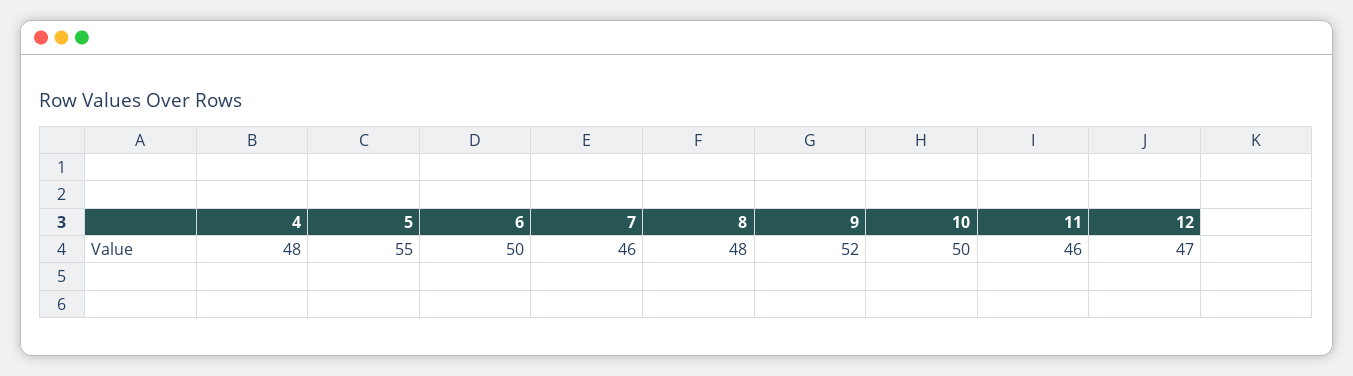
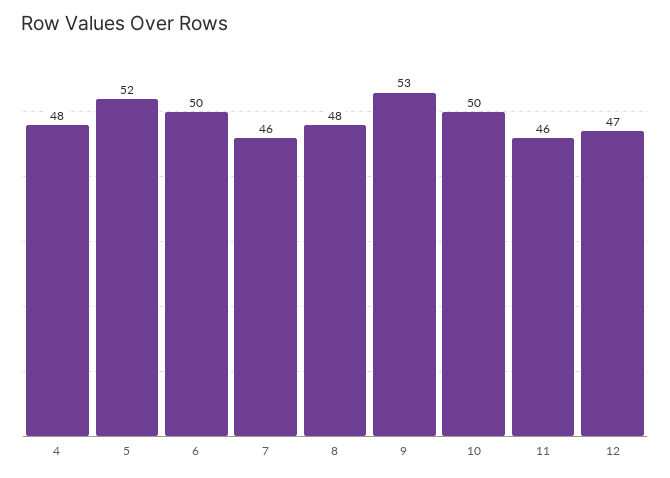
5: 55 -> 52
9: 52 -> 53

